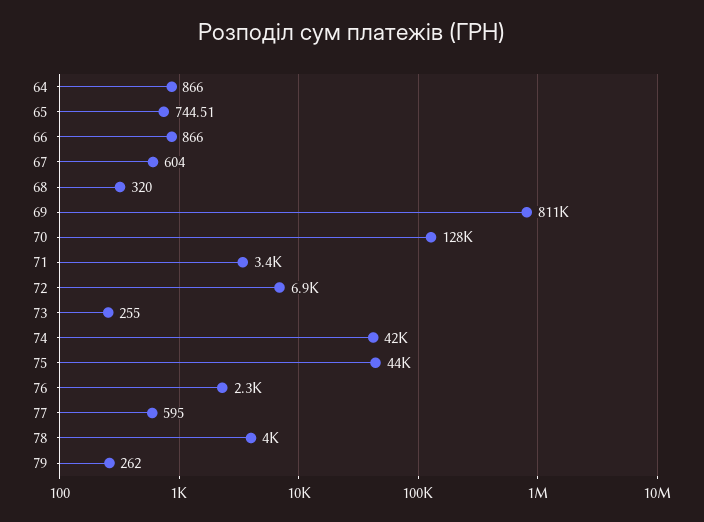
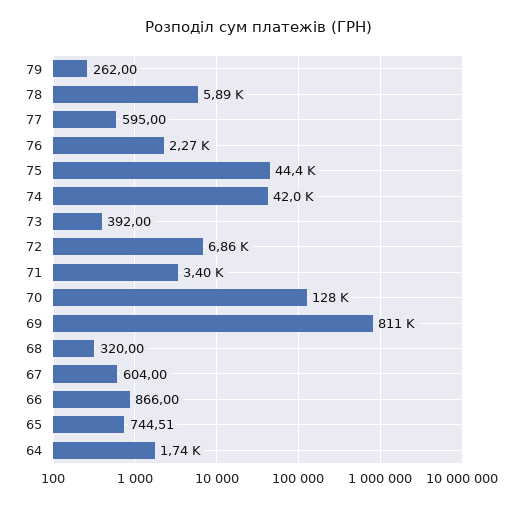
64: 866 -> 1740
73: 255 -> 392
78: 4000 -> 5890

